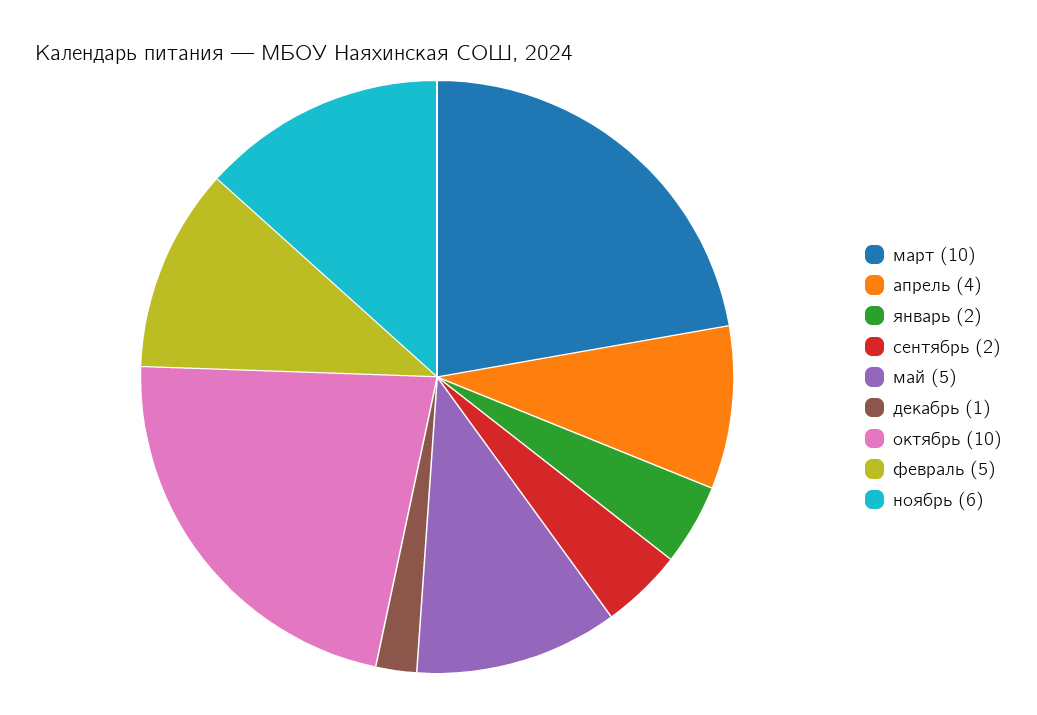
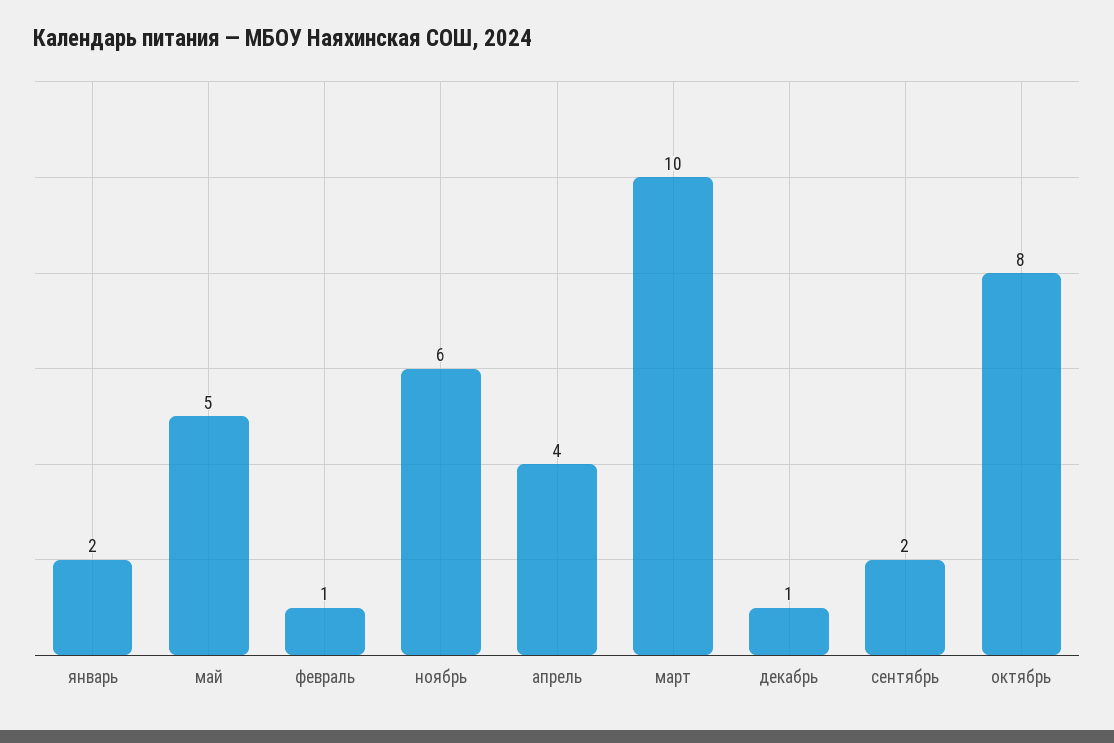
октябрь: 10 -> 8
февраль: 5 -> 1

